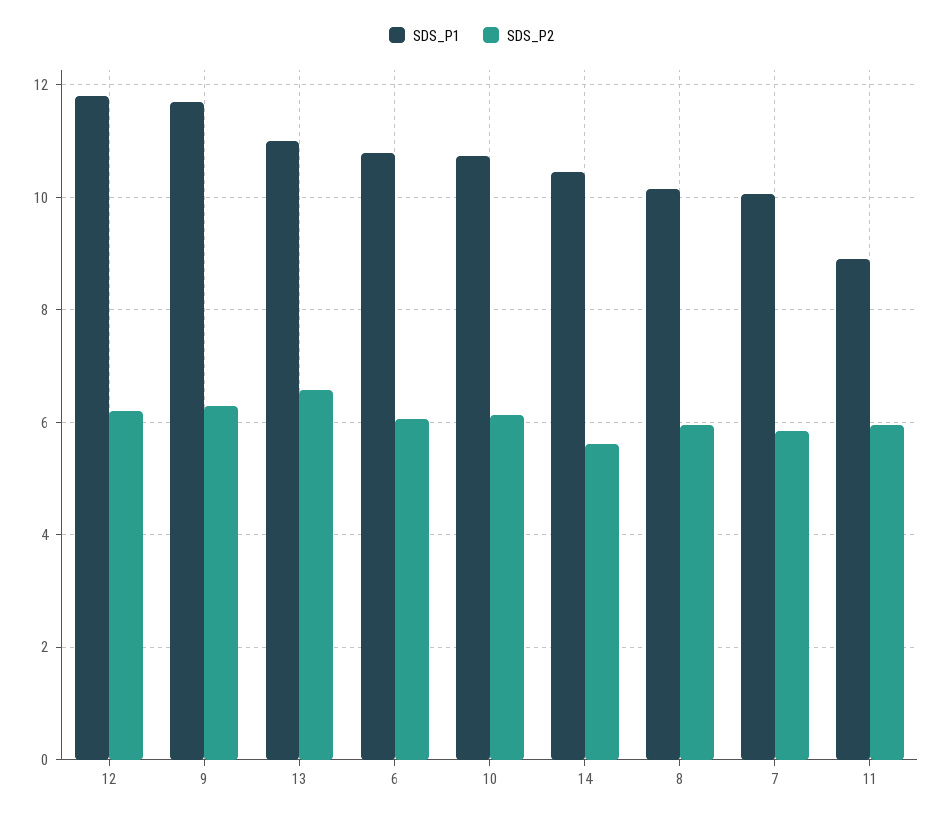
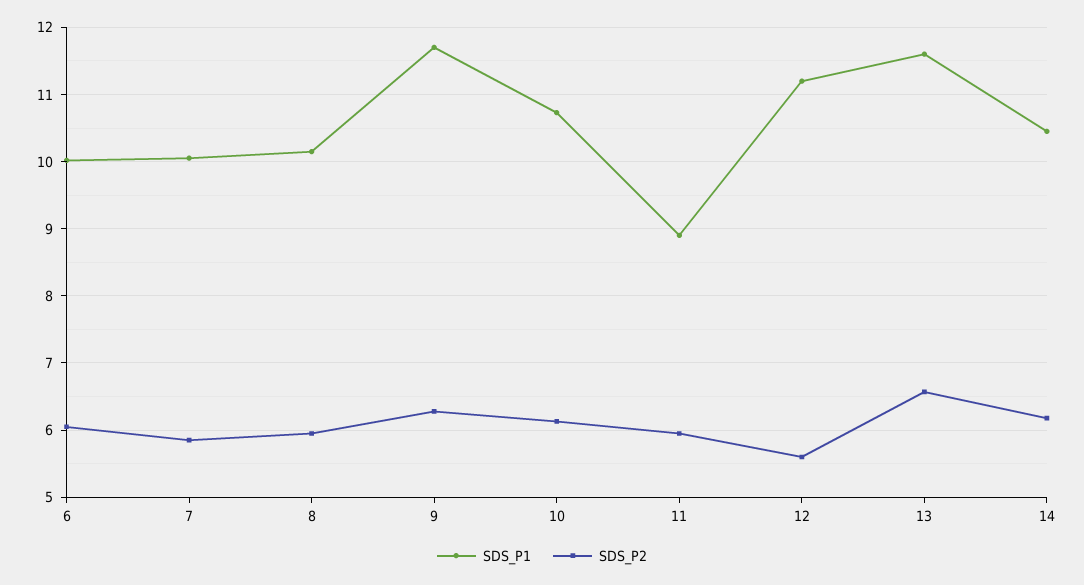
SDS_P1, 12: 11.8 -> 11.2
SDS_P2, 12: 6.2 -> 5.6
SDS_P1, 13: 11 -> 11.6
SDS_P1, 6: 10.8 -> 10
SDS_P2, 14: 5.6 -> 6.2

